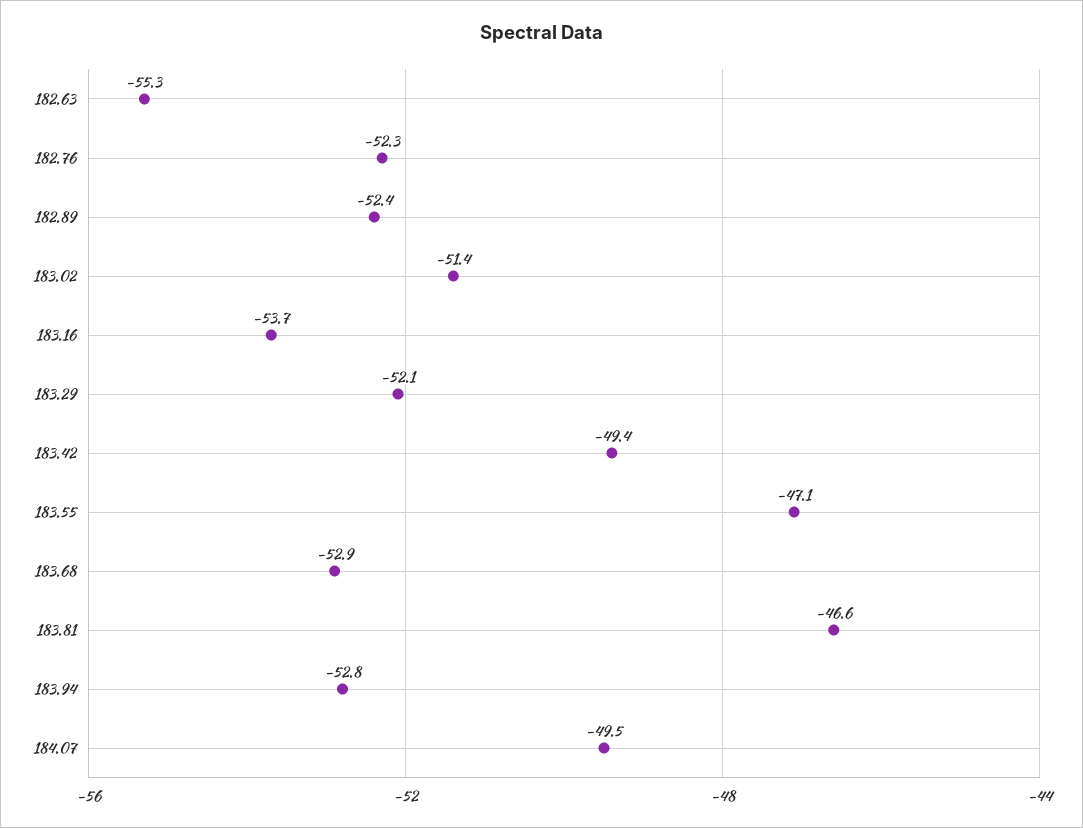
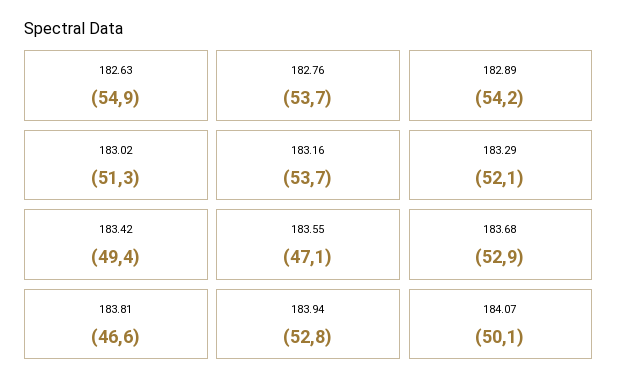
182.63: -55.3 -> -54.9
182.76: -52.3 -> -53.7
182.89: -52.4 -> -54.2
183.02: -51.4 -> -51.3
184.07: -49.5 -> -50.1

